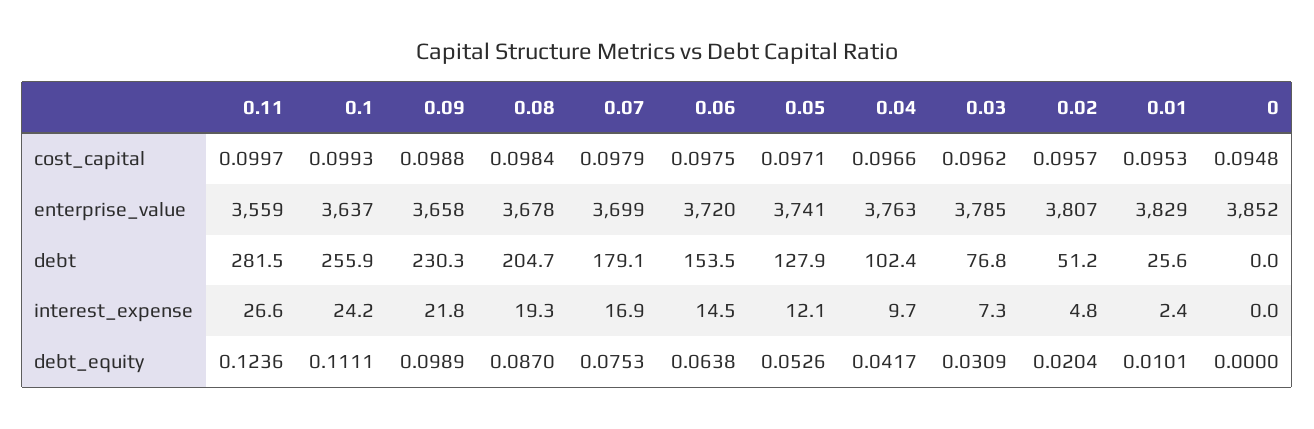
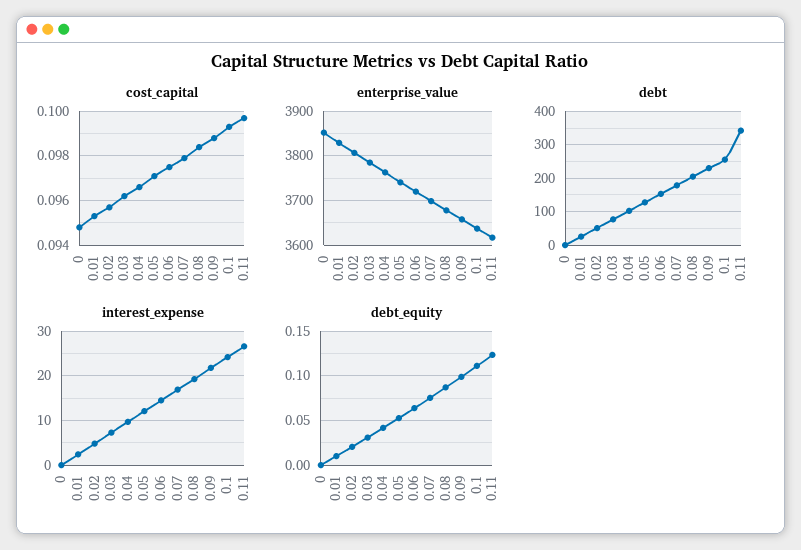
enterprise_value, 0.11: 3559 -> 3620
debt, 0.11: 281.5 -> 340

